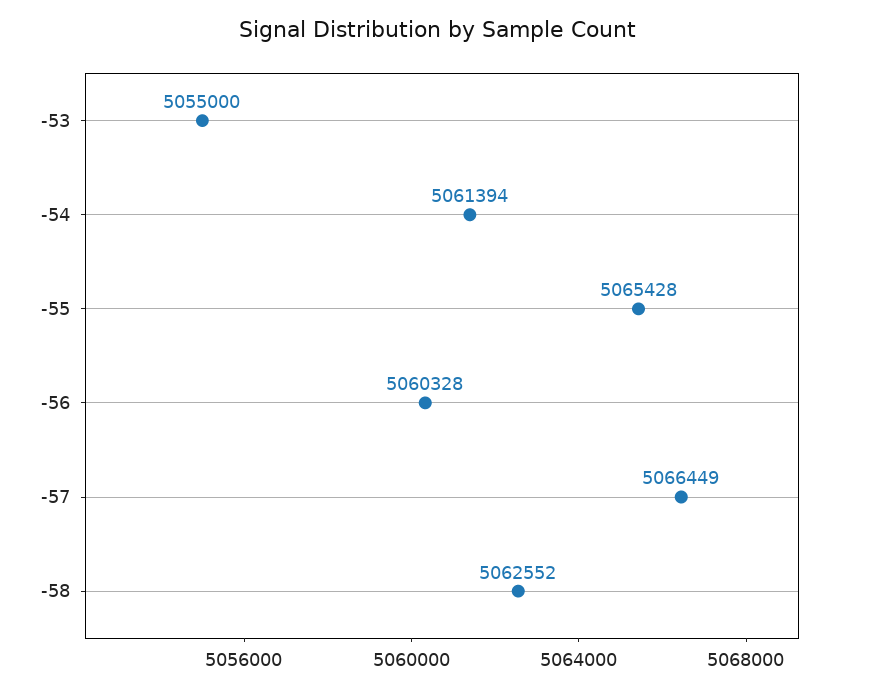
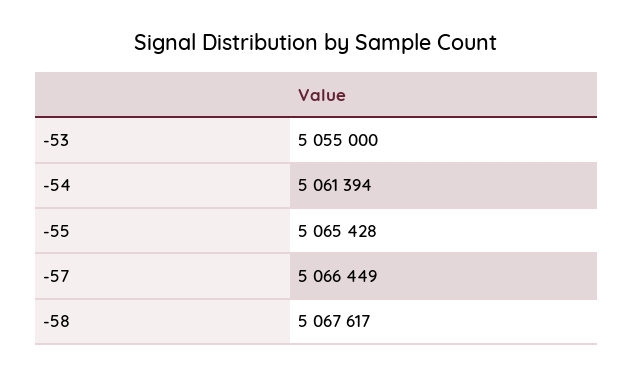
-56: 5060328 -> none
-58: 5062552 -> 5067617

